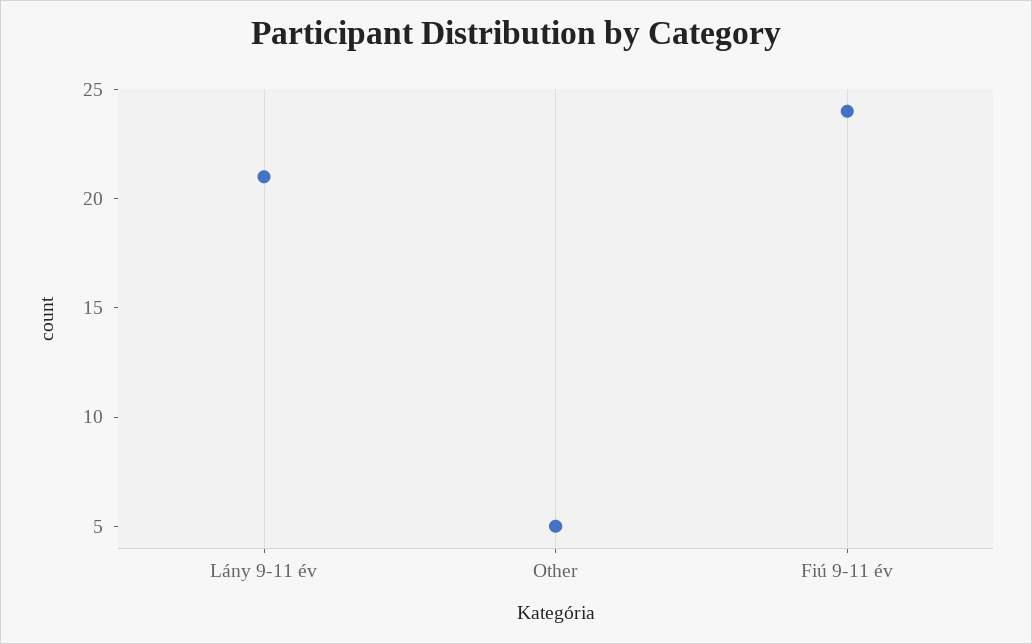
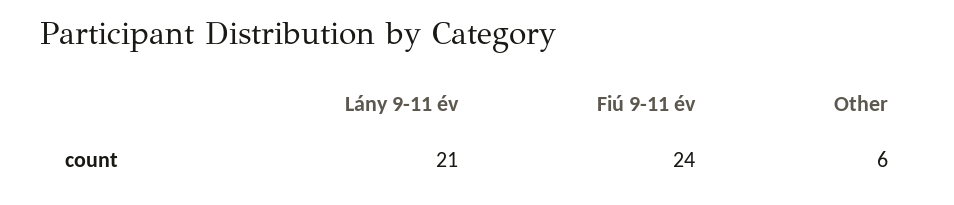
Other: 5 -> 6

